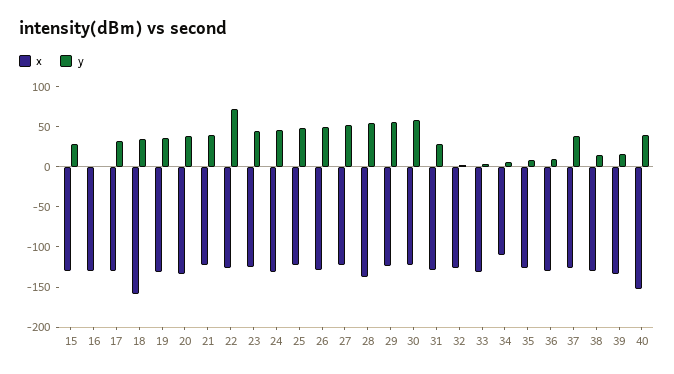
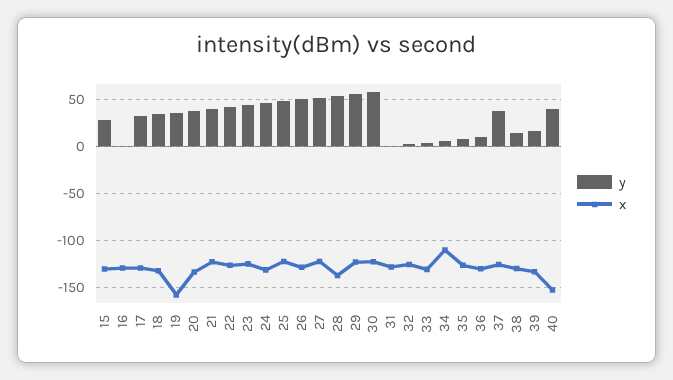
x, 18: -160 -> -130
x, 19: -130 -> -160
y, 22: 70 -> 40
y, 31: 30 -> 0

